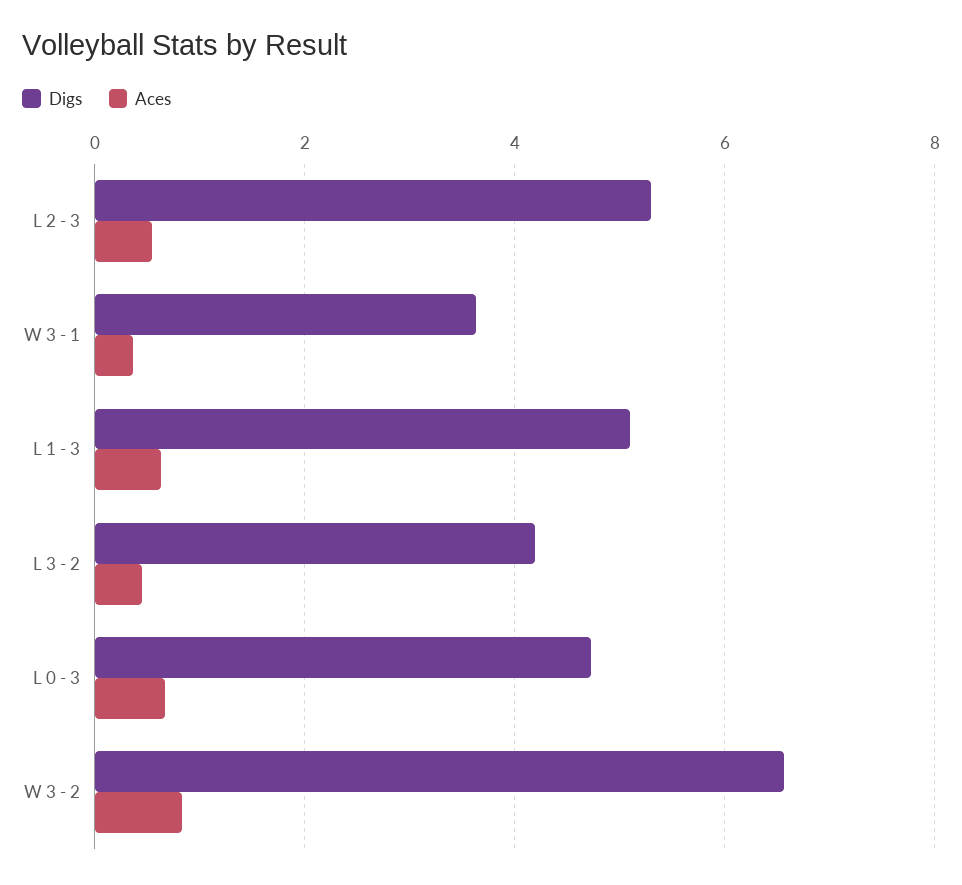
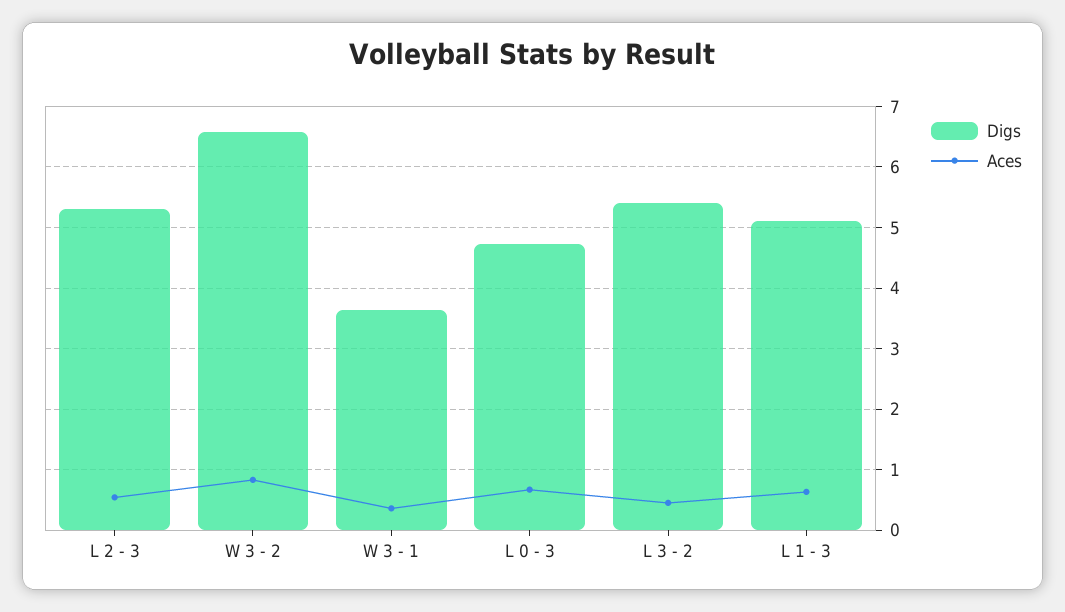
Digs, L 3 - 2: 4.2 -> 5.4

